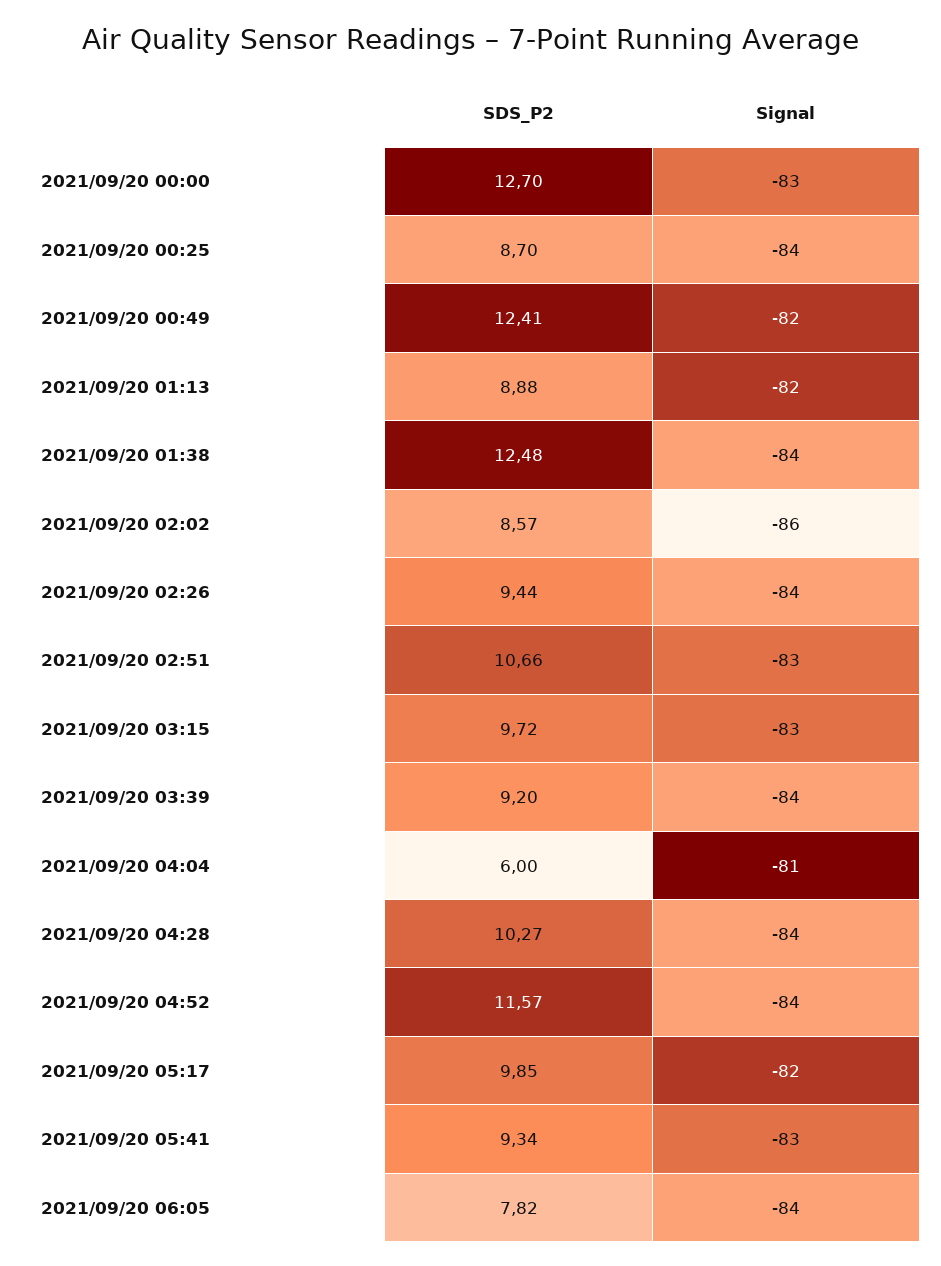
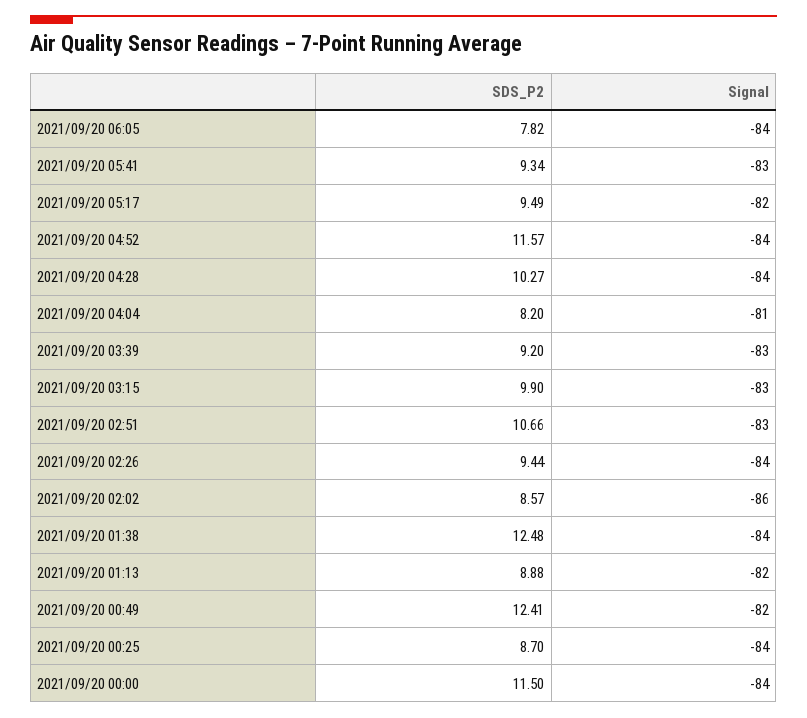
SDS_P2, 2021/09/20 00:00: 12.7 -> 11.5
Signal, 2021/09/20 00:00: -83 -> -84
SDS_P2, 2021/09/20 03:15: 9.72 -> 9.9
Signal, 2021/09/20 03:39: -84 -> -83
SDS_P2, 2021/09/20 04:04: 6 -> 8.2
SDS_P2, 2021/09/20 05:17: 9.85 -> 9.49

